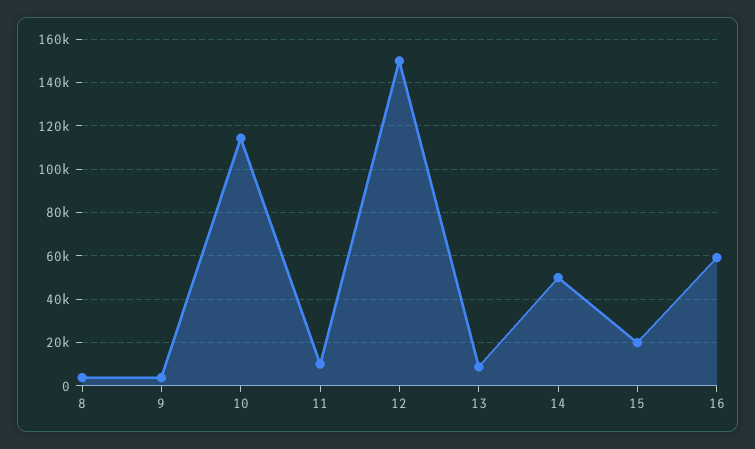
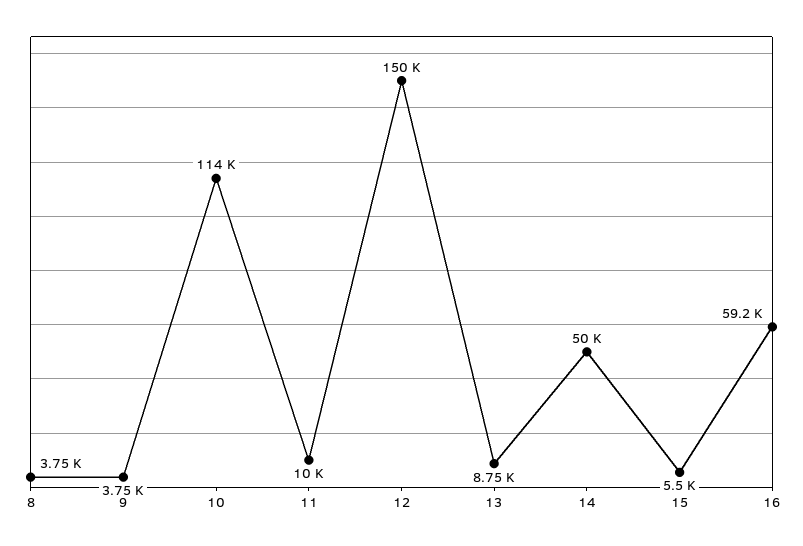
15: 20000 -> 5500

